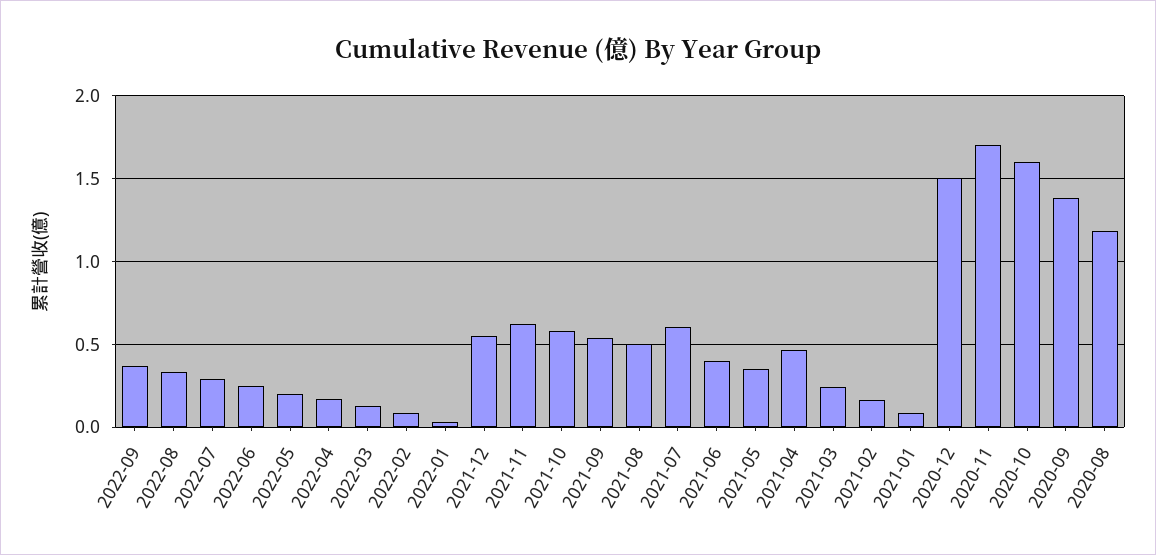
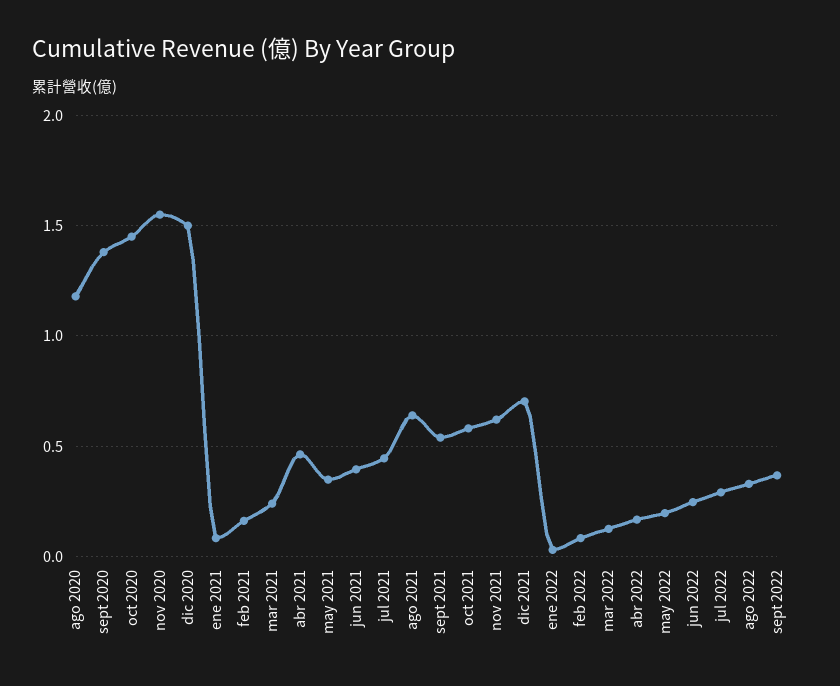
2021-12: 0.55 -> 0.7
2021-08: 0.5 -> 0.65
2021-07: 0.6 -> 0.45
2020-11: 1.7 -> 1.55
2020-10: 1.6 -> 1.45

